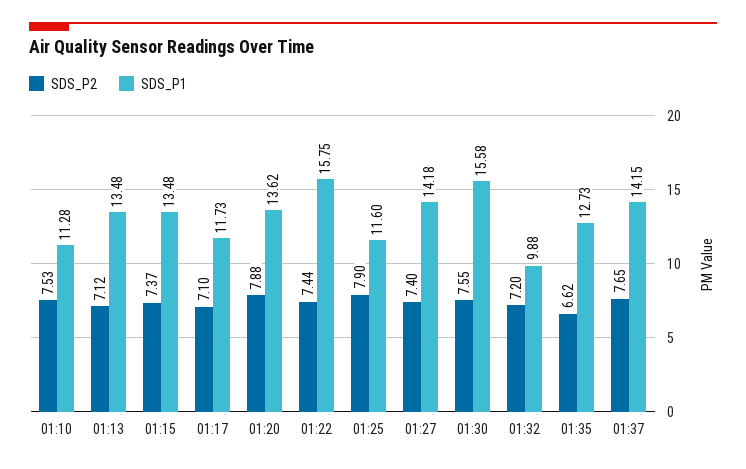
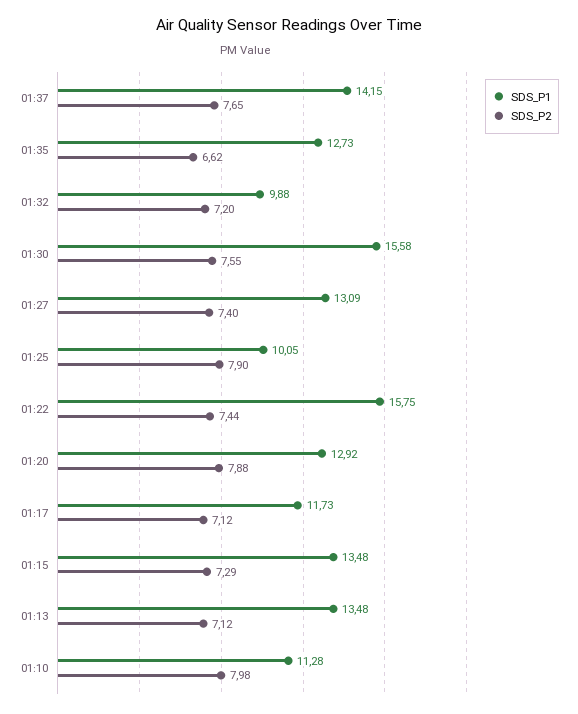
SDS_P2, 01:10: 7.53 -> 7.98
SDS_P2, 01:15: 7.37 -> 7.29
SDS_P2, 01:17: 7.1 -> 7.12
SDS_P1, 01:20: 13.62 -> 12.92
SDS_P1, 01:25: 11.6 -> 10.05
SDS_P1, 01:27: 14.18 -> 13.09

